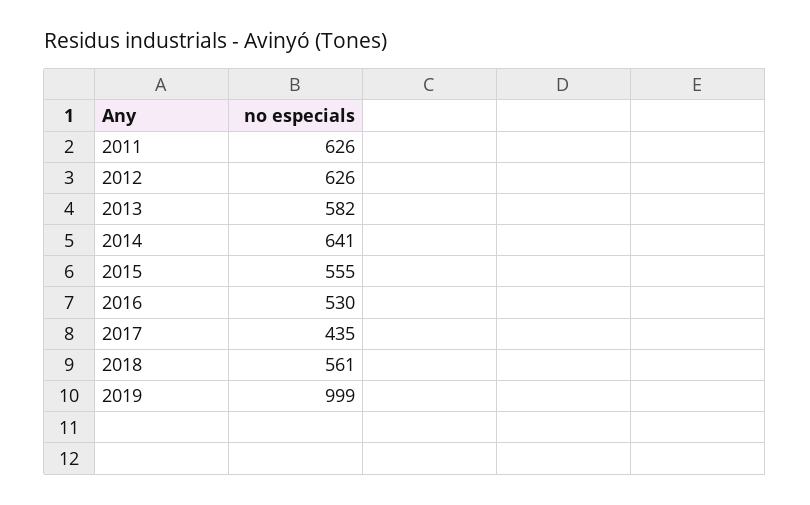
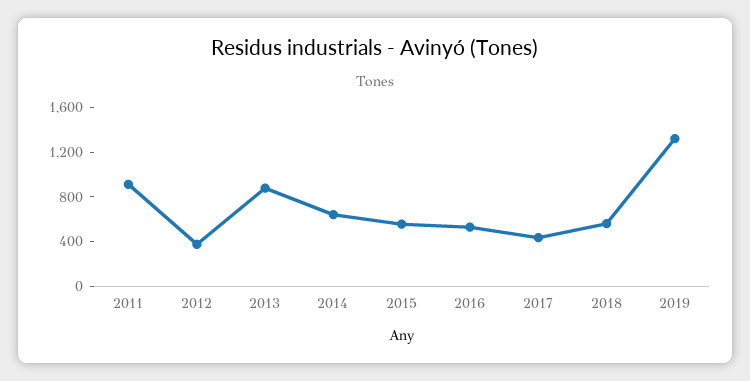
2011: 626 -> 900
2012: 626 -> 400
2013: 582 -> 900
2019: 999 -> 1300

